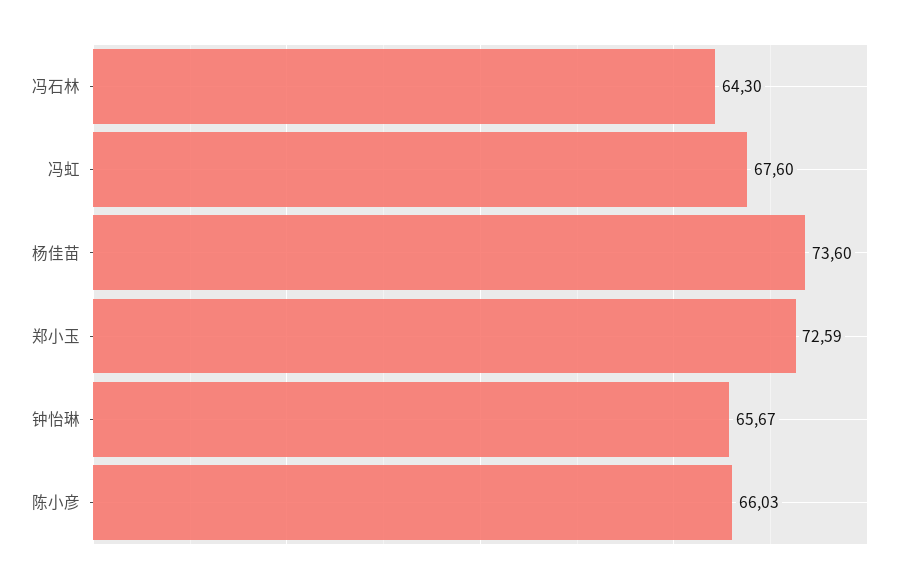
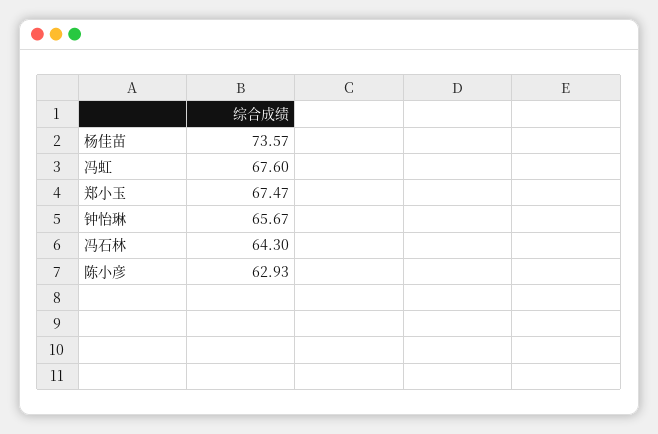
杨佳苗: 73.6 -> 73.57
郑小玉: 72.59 -> 67.47
陈小彦: 66.03 -> 62.93

